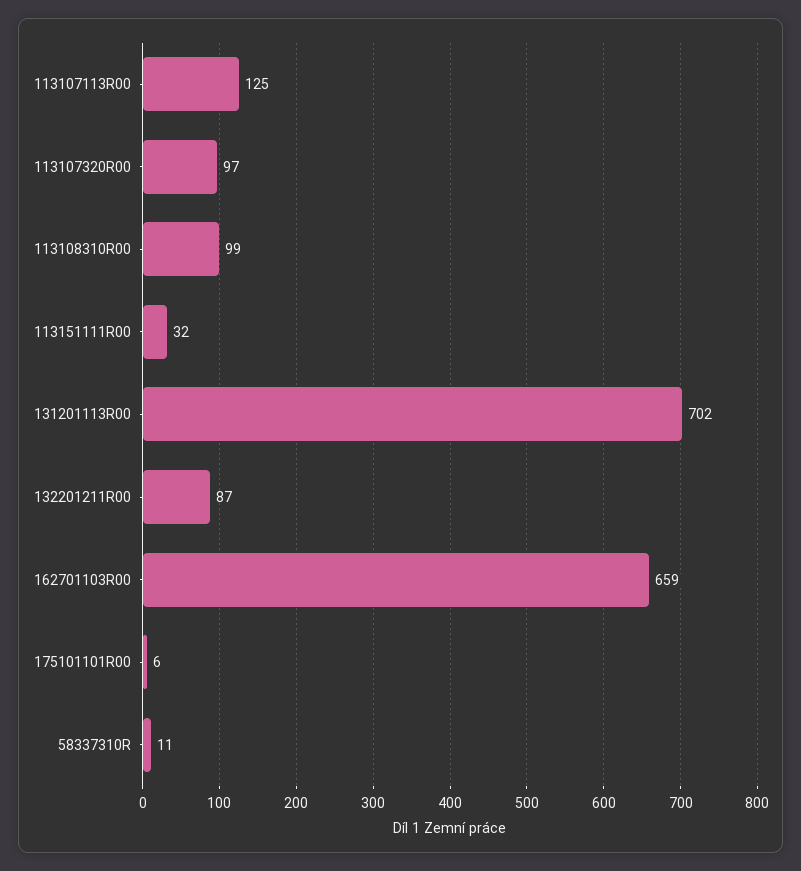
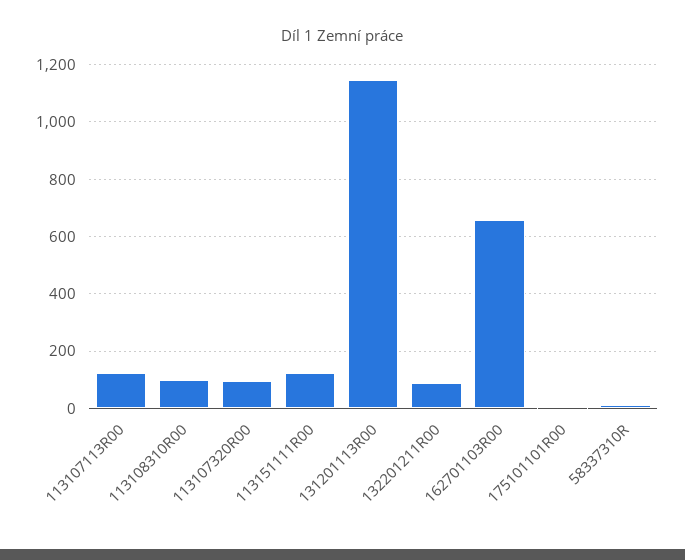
113151111R00: 32 -> 125
131201113R00: 702 -> 1150

